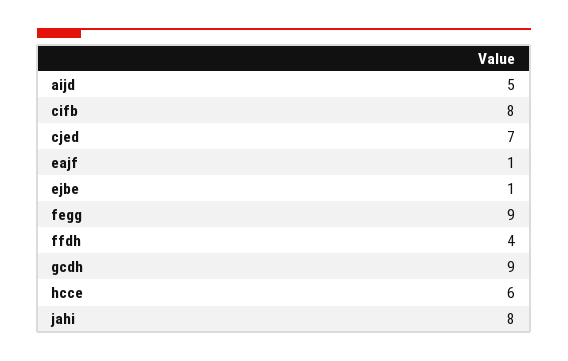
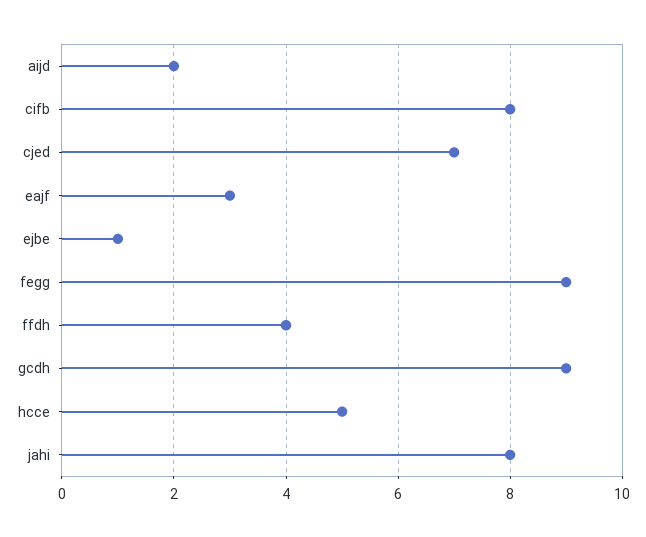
aijd: 5 -> 2
eajf: 1 -> 3
hcce: 6 -> 5

